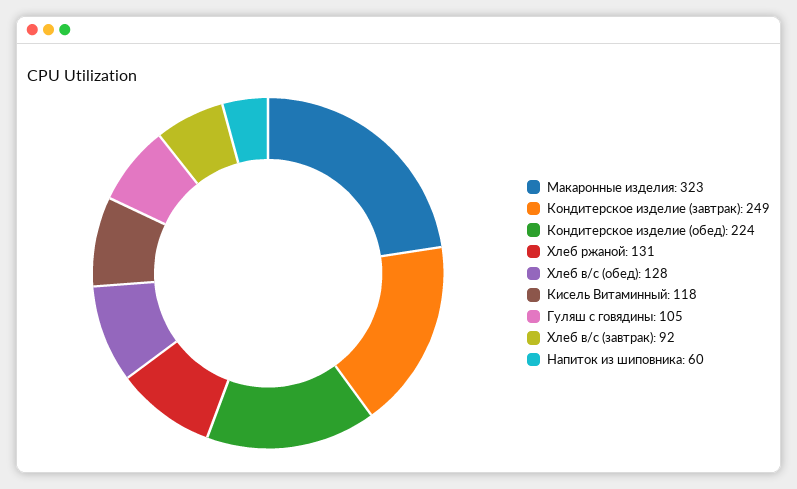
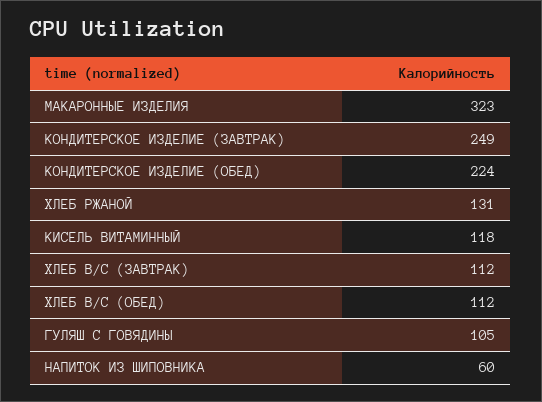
Хлеб в/с (обед): 128 -> 112
Хлеб в/с (завтрак): 92 -> 112

